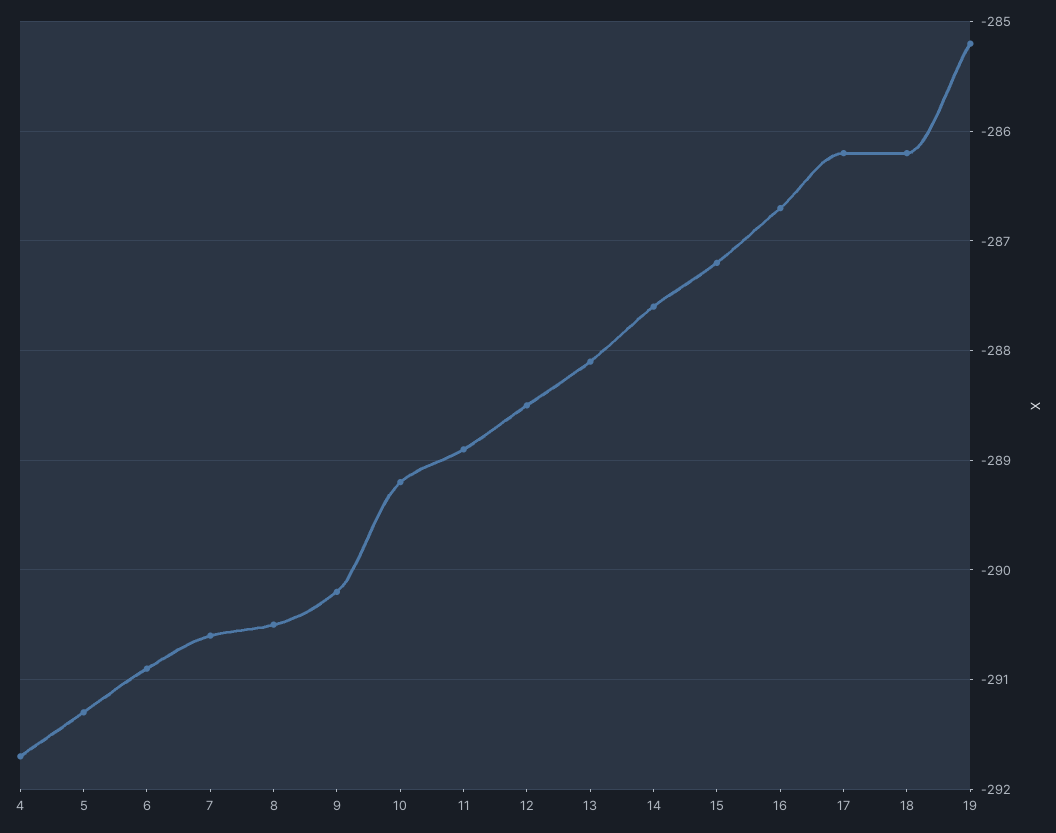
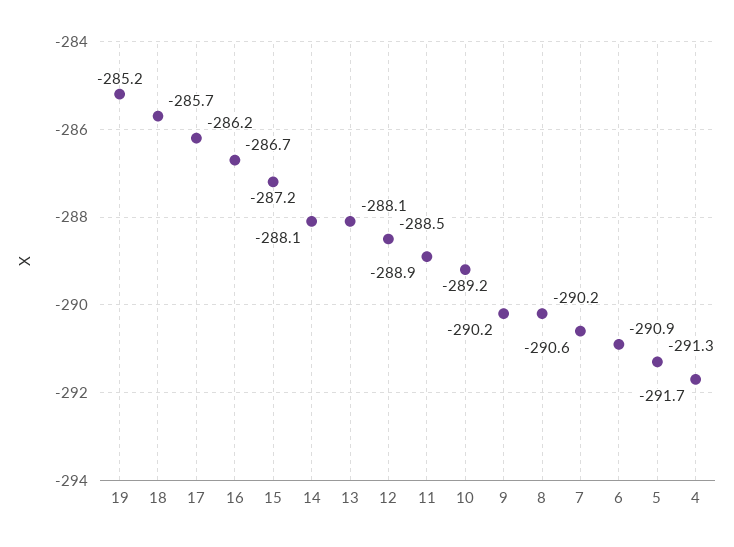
8: -290.5 -> -290.2
14: -287.6 -> -288.1
18: -286.2 -> -285.7

